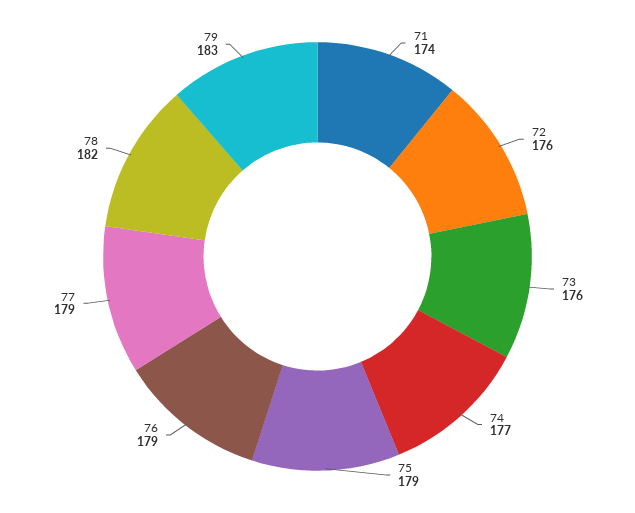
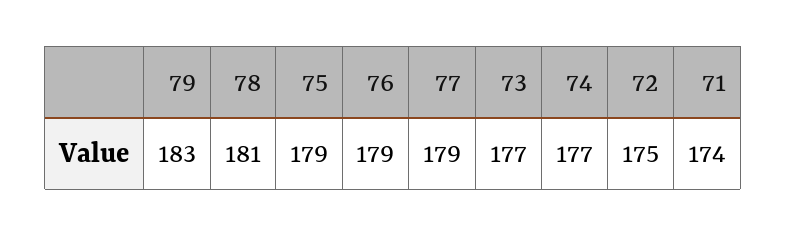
72: 176 -> 175
73: 176 -> 177
78: 182 -> 181

